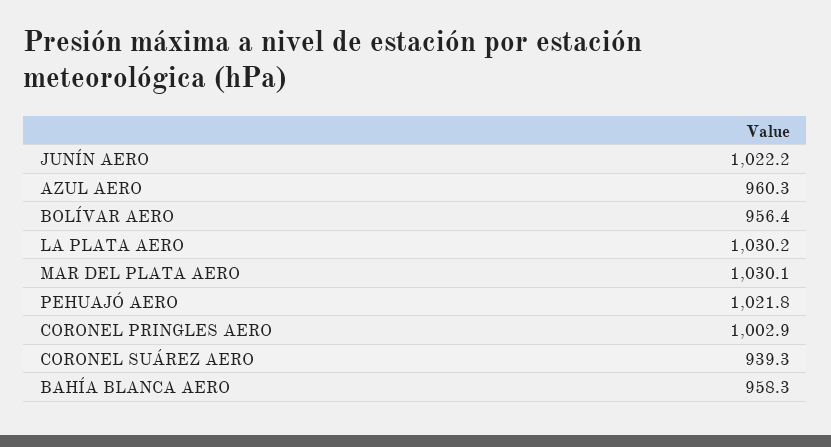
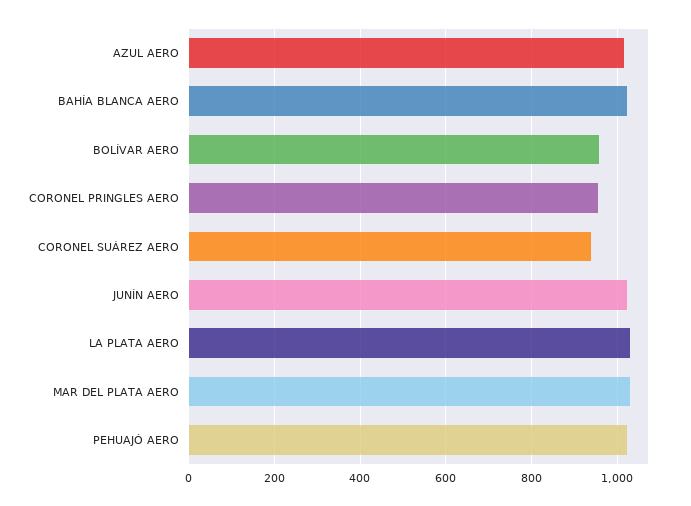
AZUL AERO: 960.3 -> 1020
CORONEL PRINGLES AERO: 1002.9 -> 960
BAHÍA BLANCA AERO: 958.3 -> 1020

